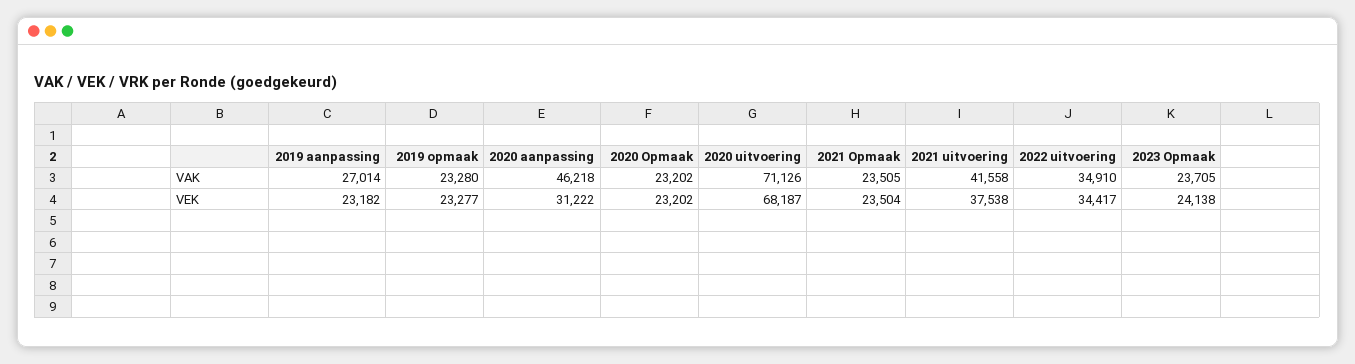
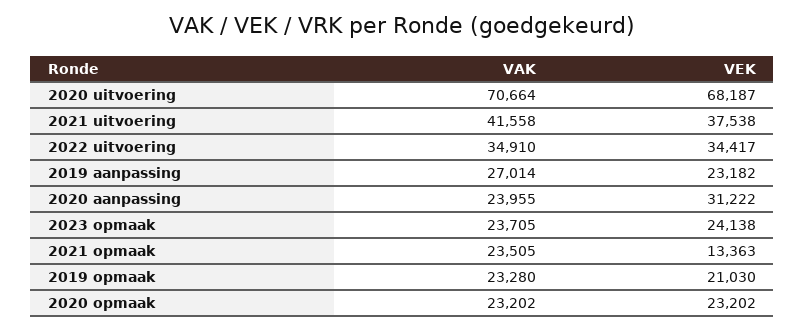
2020 aanpassing, VAK: 46218 -> 23955
2020 uitvoering, VAK: 71126 -> 70664
2019 opmaak, VEK: 23277 -> 21030
2021 Opmaak, VEK: 23504 -> 13363

